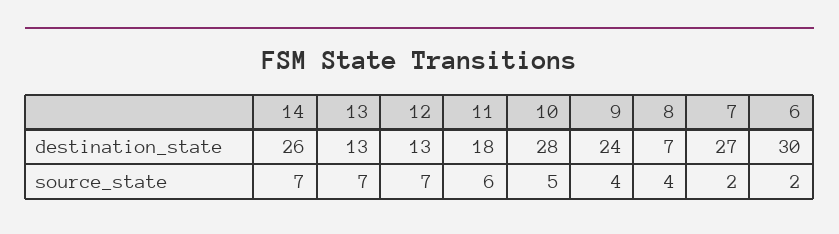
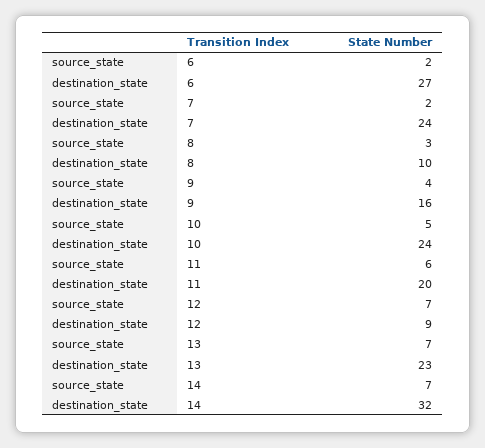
14, destination_state: 26 -> 32
13, destination_state: 13 -> 23
12, destination_state: 13 -> 9
11, destination_state: 18 -> 20
10, destination_state: 28 -> 24
9, destination_state: 24 -> 16
8, destination_state: 7 -> 10
7, destination_state: 27 -> 24
6, destination_state: 30 -> 27
8, source_state: 4 -> 3

